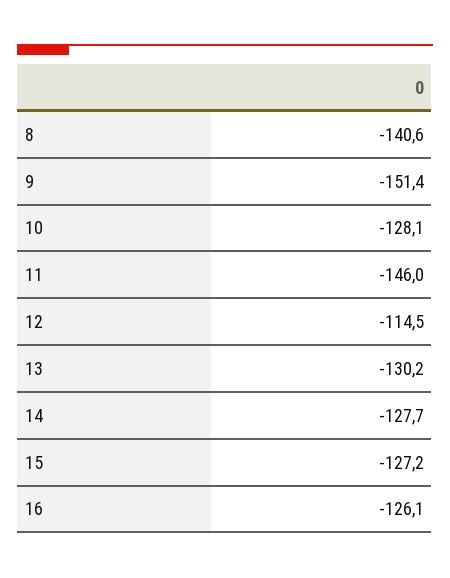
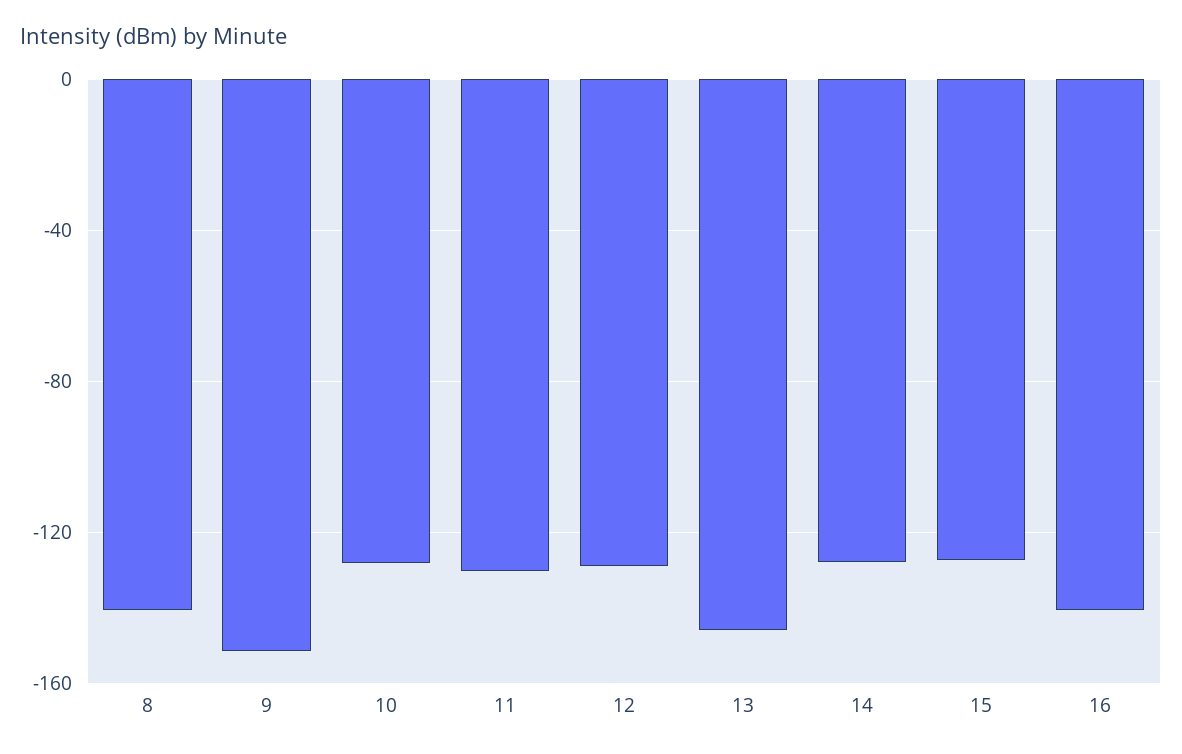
11: -146 -> -130
12: -114.5 -> -130
13: -130.2 -> -145
16: -126.1 -> -140

